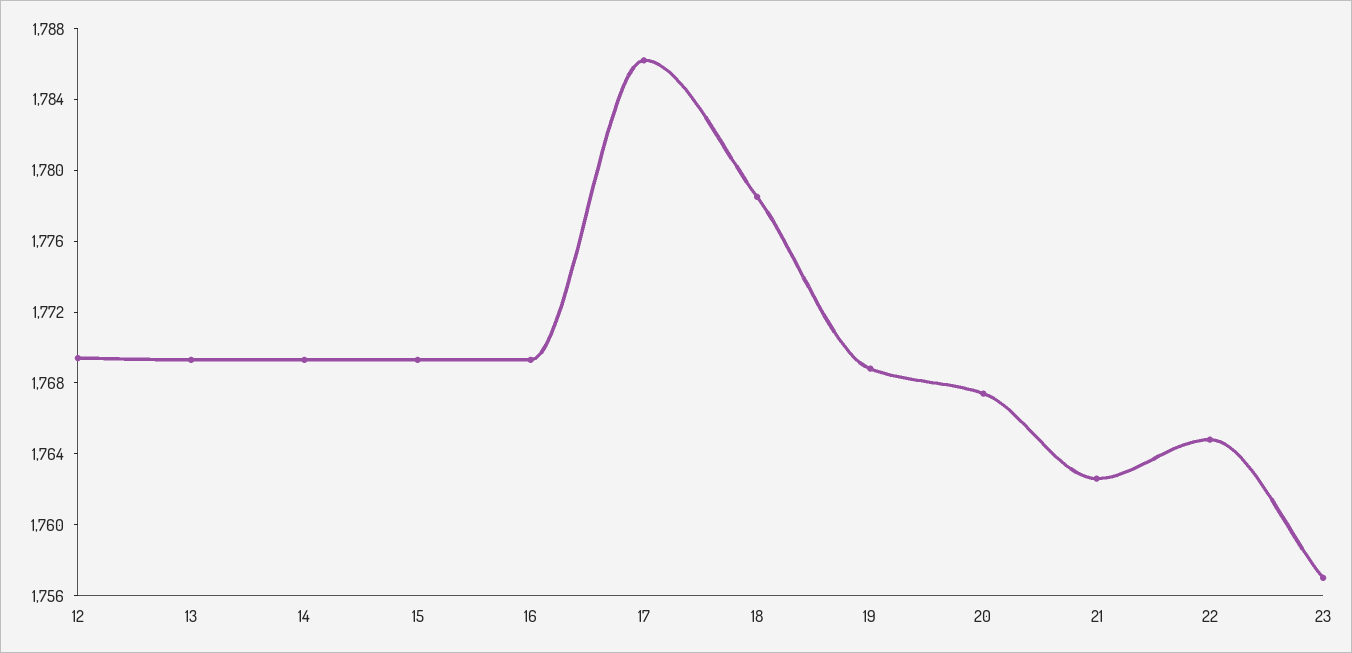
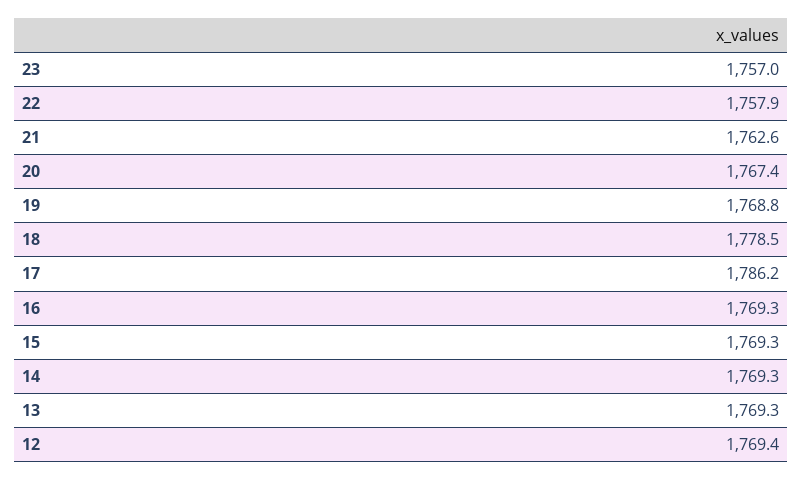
22: 1765 -> 1757.9

